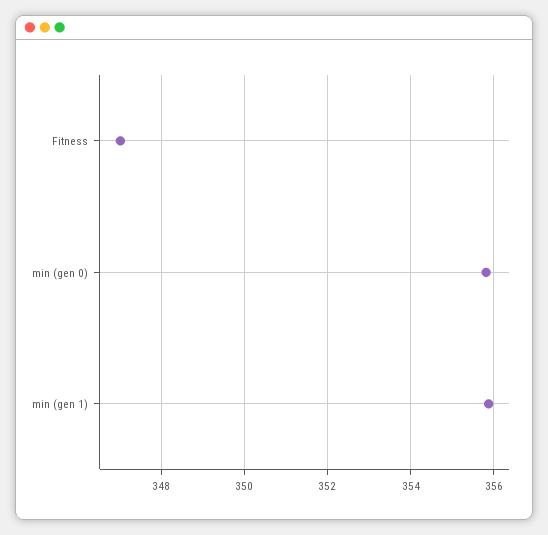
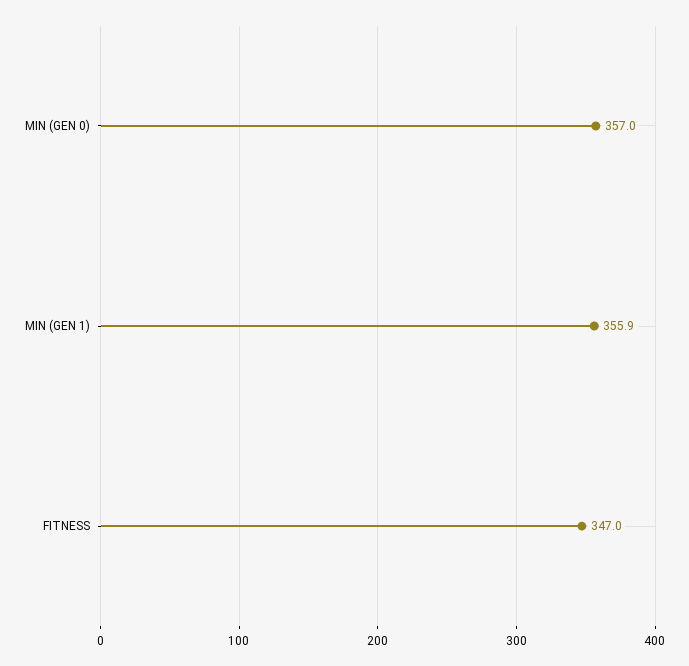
min (gen 0): 355.8 -> 357

